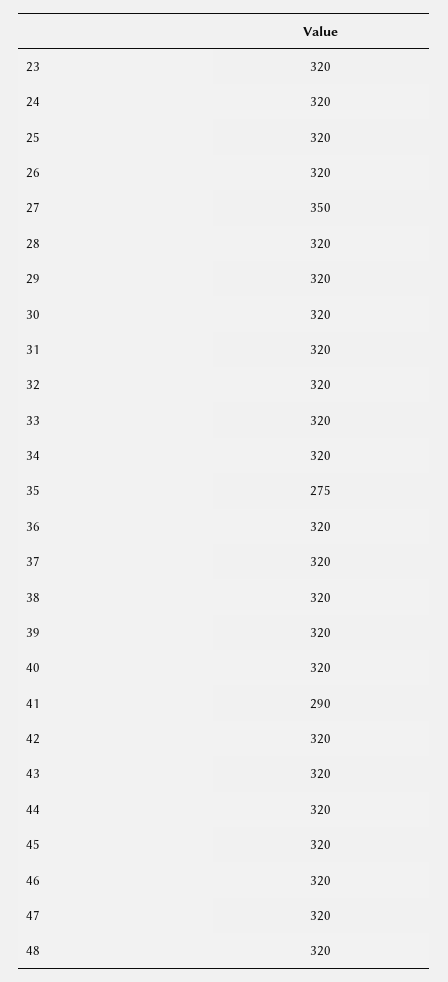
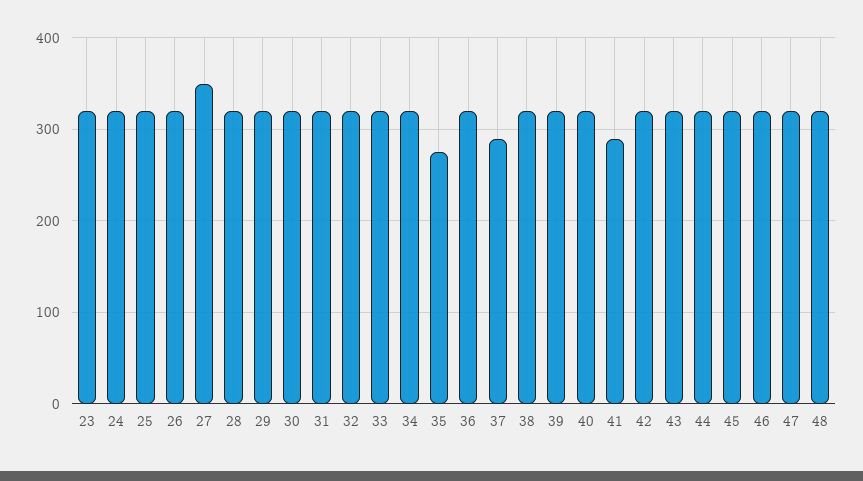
37: 320 -> 290

